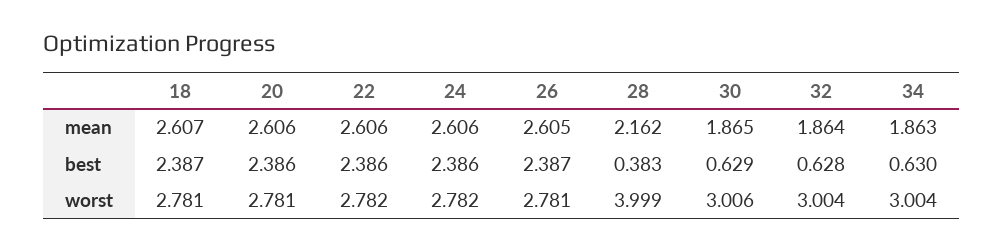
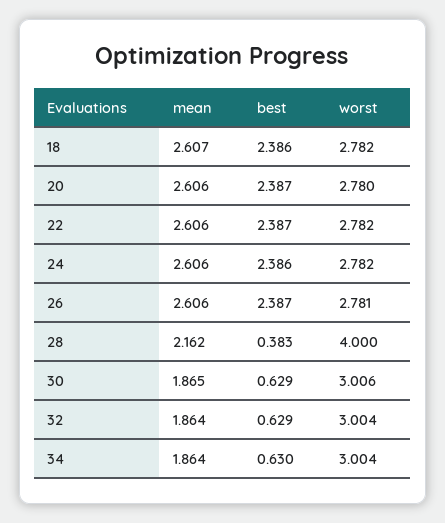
26, mean: 2.605 -> 2.606
34, mean: 1.863 -> 1.864
18, best: 2.387 -> 2.386
20, best: 2.386 -> 2.387
22, best: 2.386 -> 2.387
32, best: 0.628 -> 0.629
18, worst: 2.781 -> 2.782
20, worst: 2.781 -> 2.78
28, worst: 3.999 -> 4

